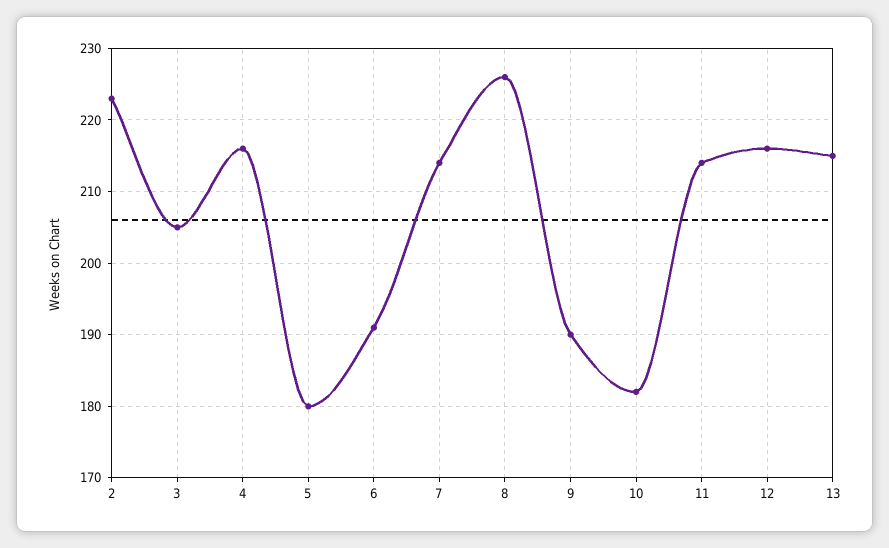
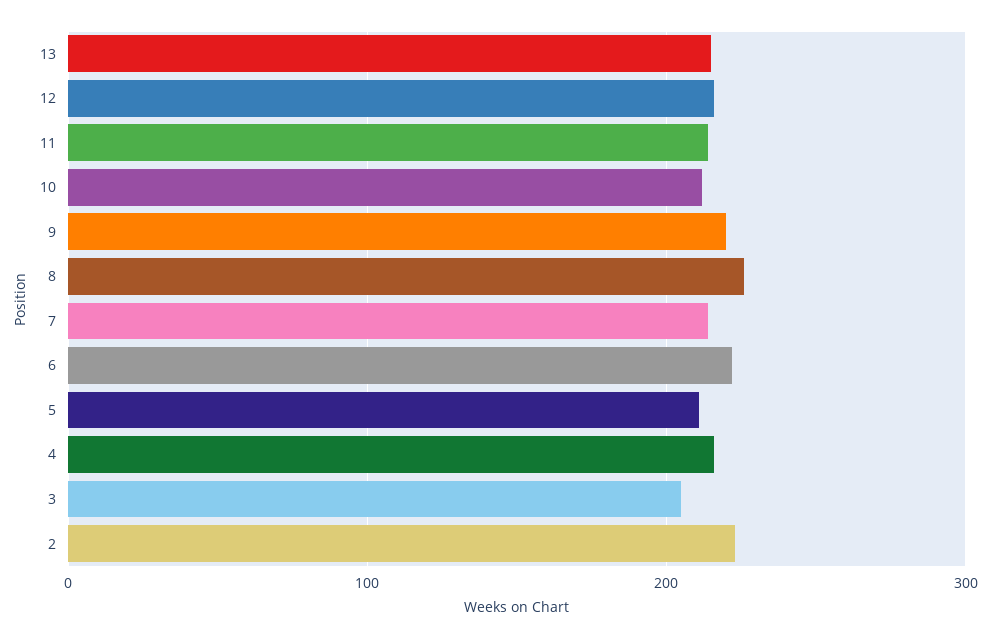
5: 180 -> 210
6: 191 -> 220
9: 190 -> 220
10: 182 -> 210

